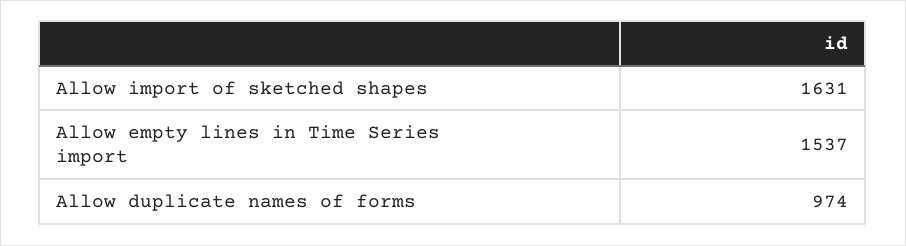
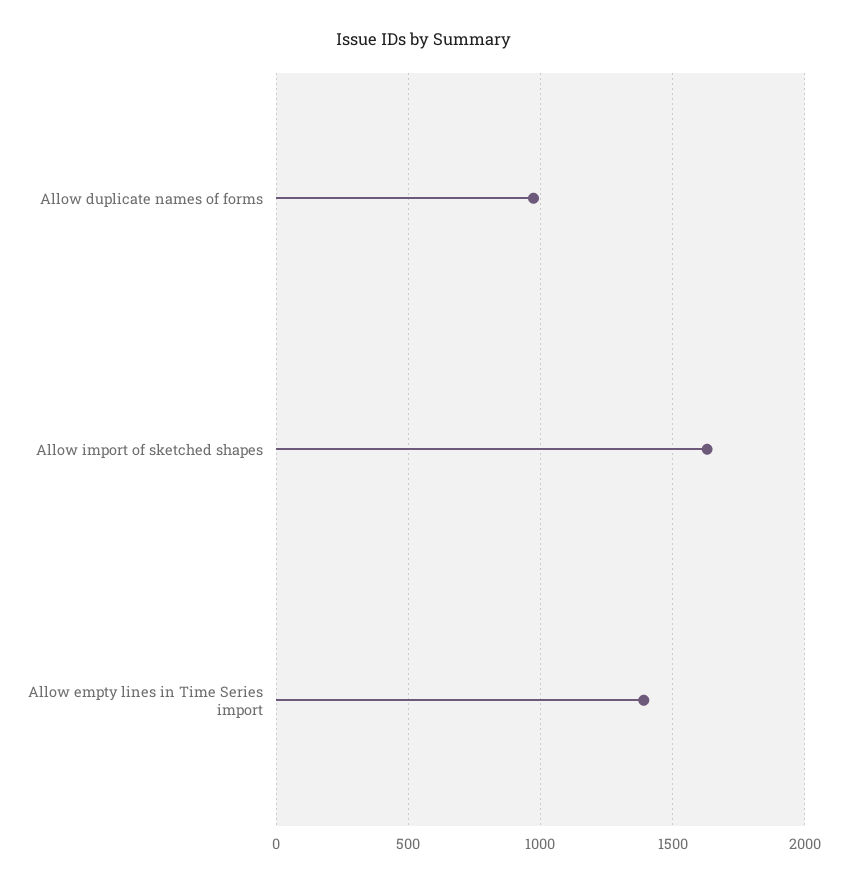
Allow empty lines in Time Series import: 1537 -> 1400

